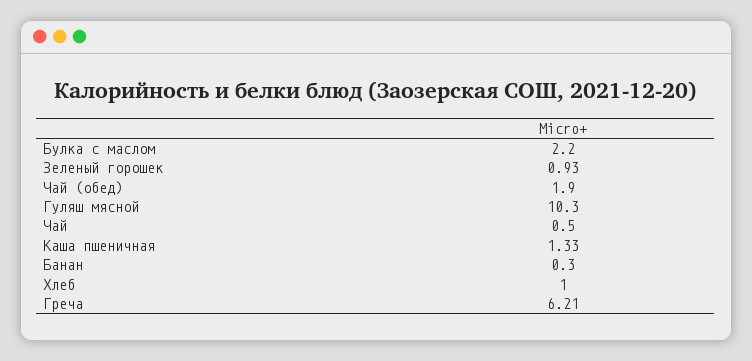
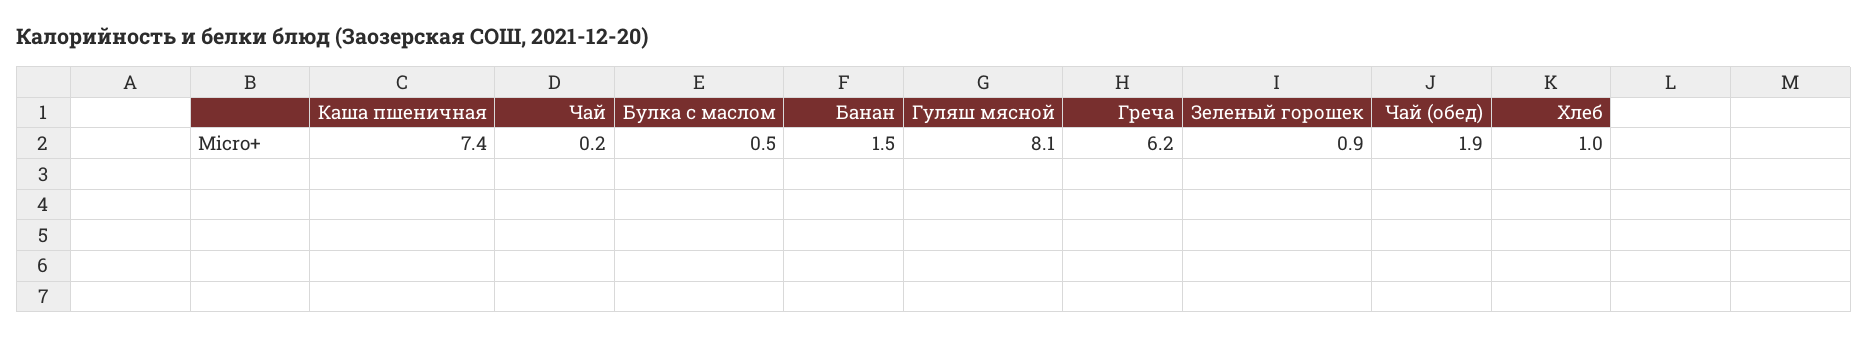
Булка с маслом: 2.2 -> 0.5
Гуляш мясной: 10.3 -> 8.1
Чай: 0.5 -> 0.2
Каша пшеничная: 1.33 -> 7.4
Банан: 0.3 -> 1.5

